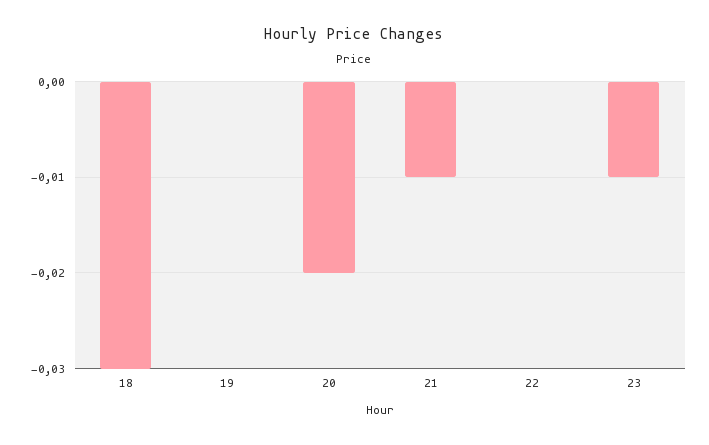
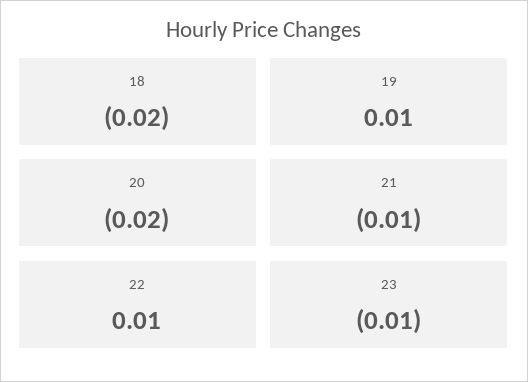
18: -0.03 -> -0.02
19: 0 -> 0.01
22: 0 -> 0.01

